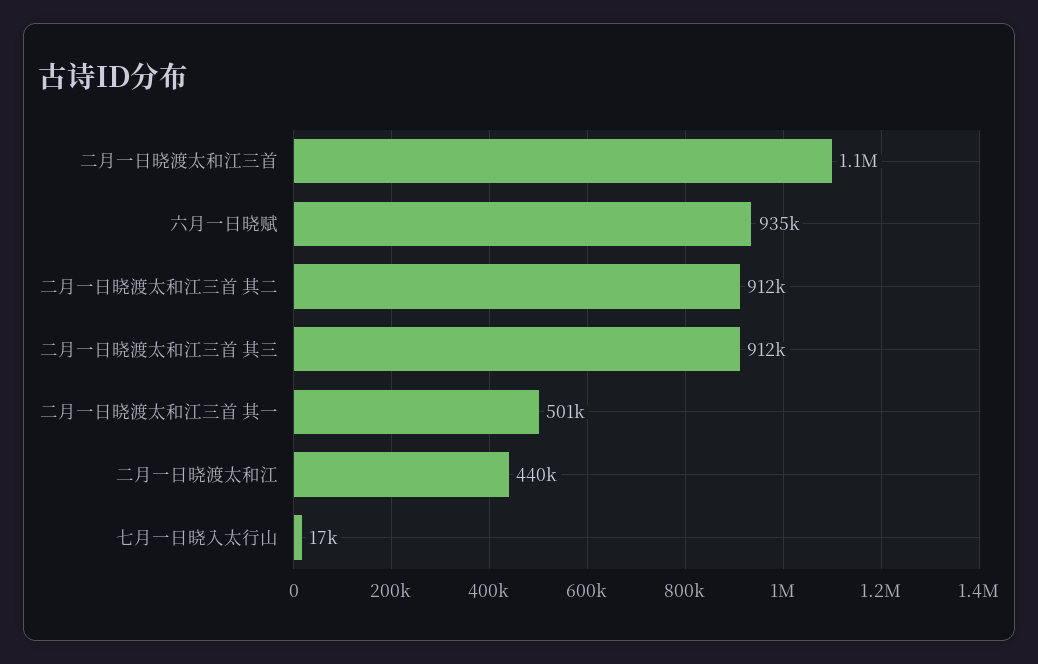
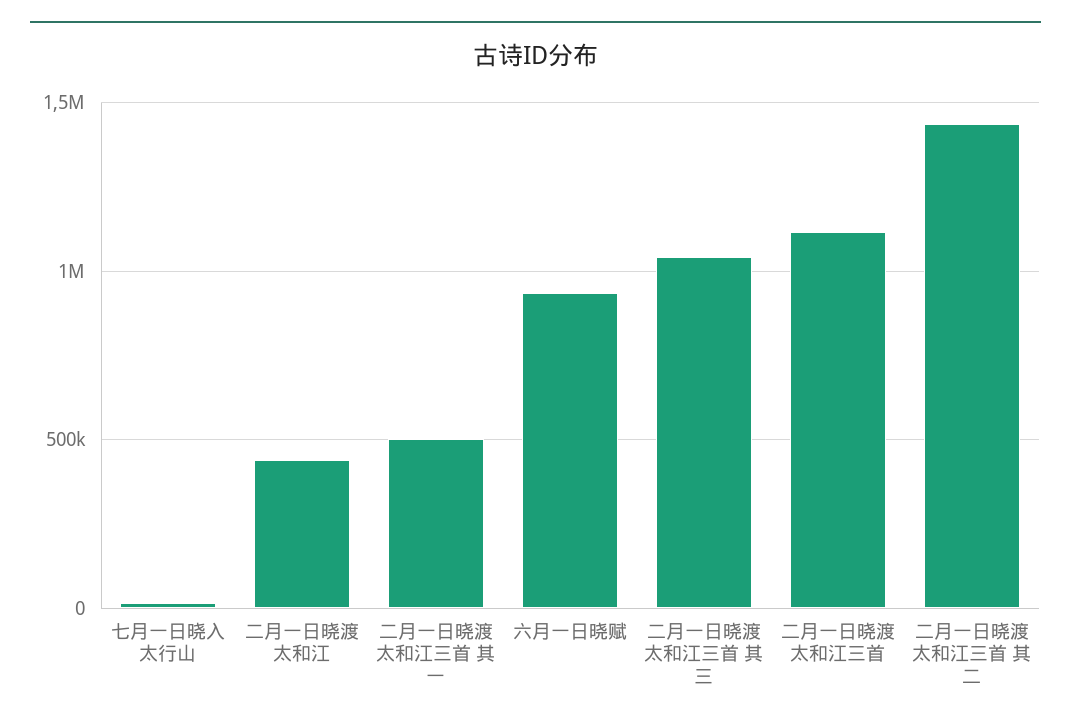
二月一日晓渡太和江三首 其二: 912000 -> 1450000
二月一日晓渡太和江三首 其三: 912000 -> 1050000

